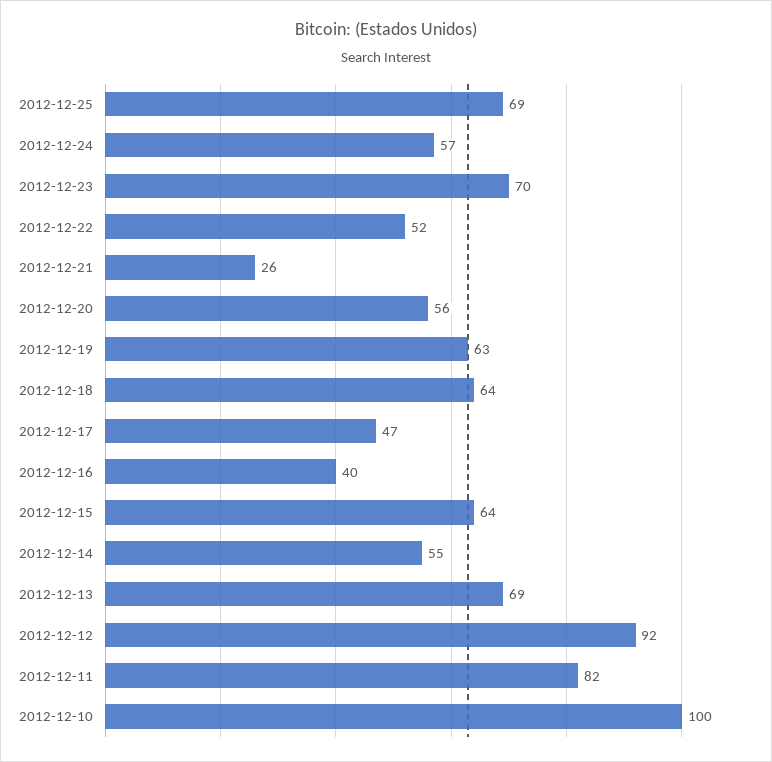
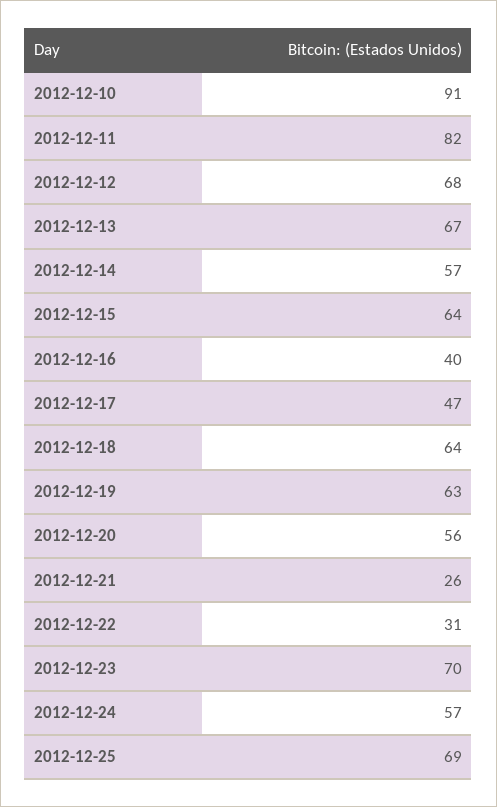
2012-12-22: 52 -> 31
2012-12-14: 55 -> 57
2012-12-13: 69 -> 67
2012-12-12: 92 -> 68
2012-12-10: 100 -> 91

